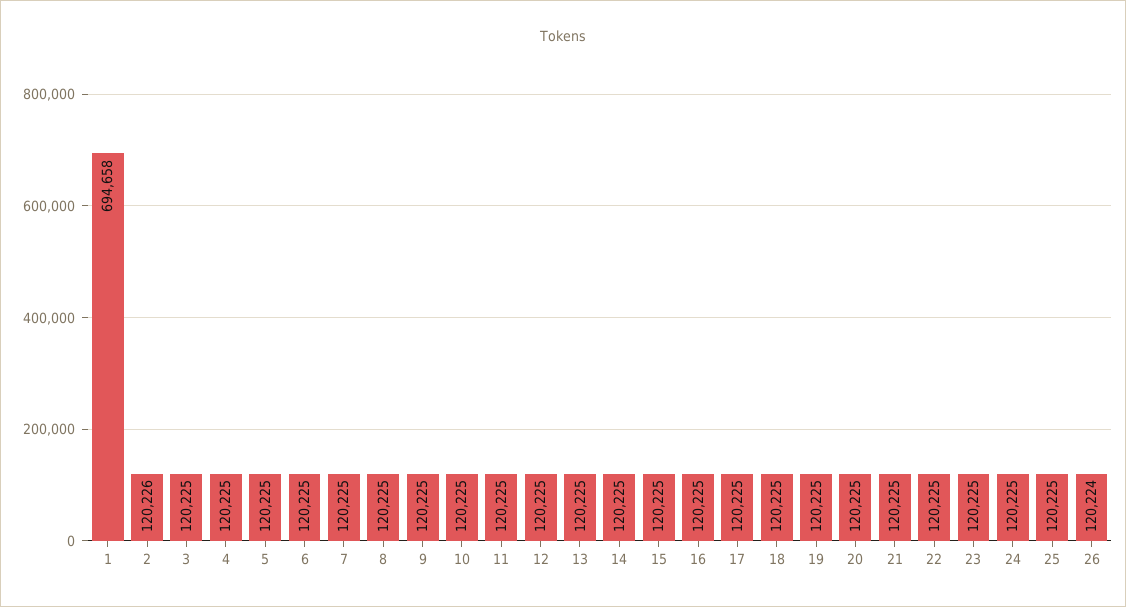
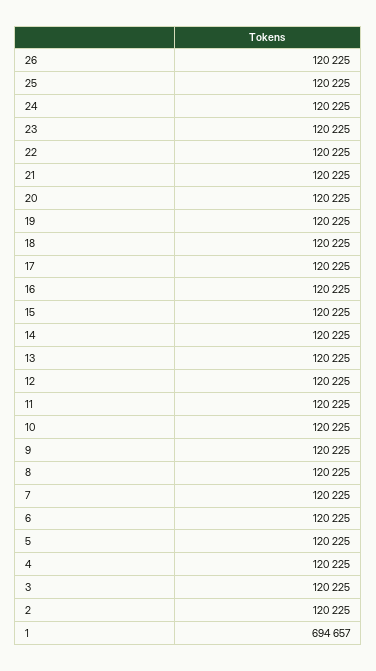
1: 694658 -> 694657
2: 120226 -> 120225
26: 120224 -> 120225

